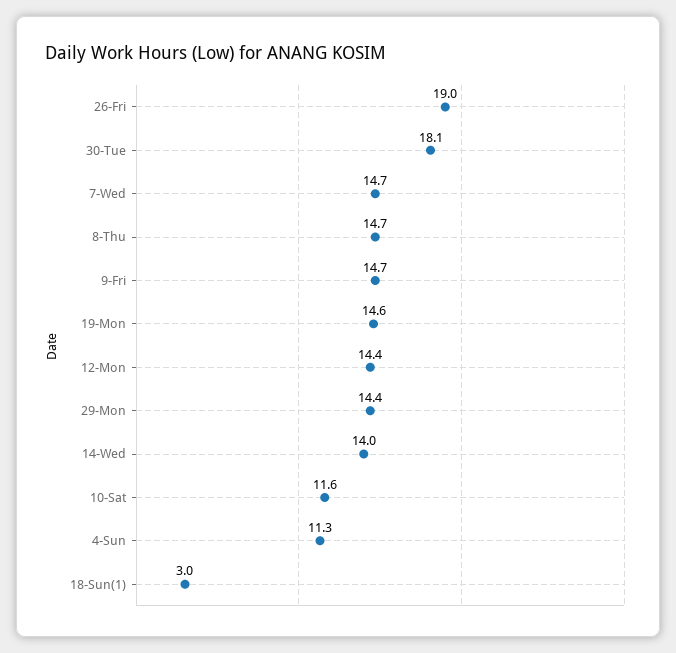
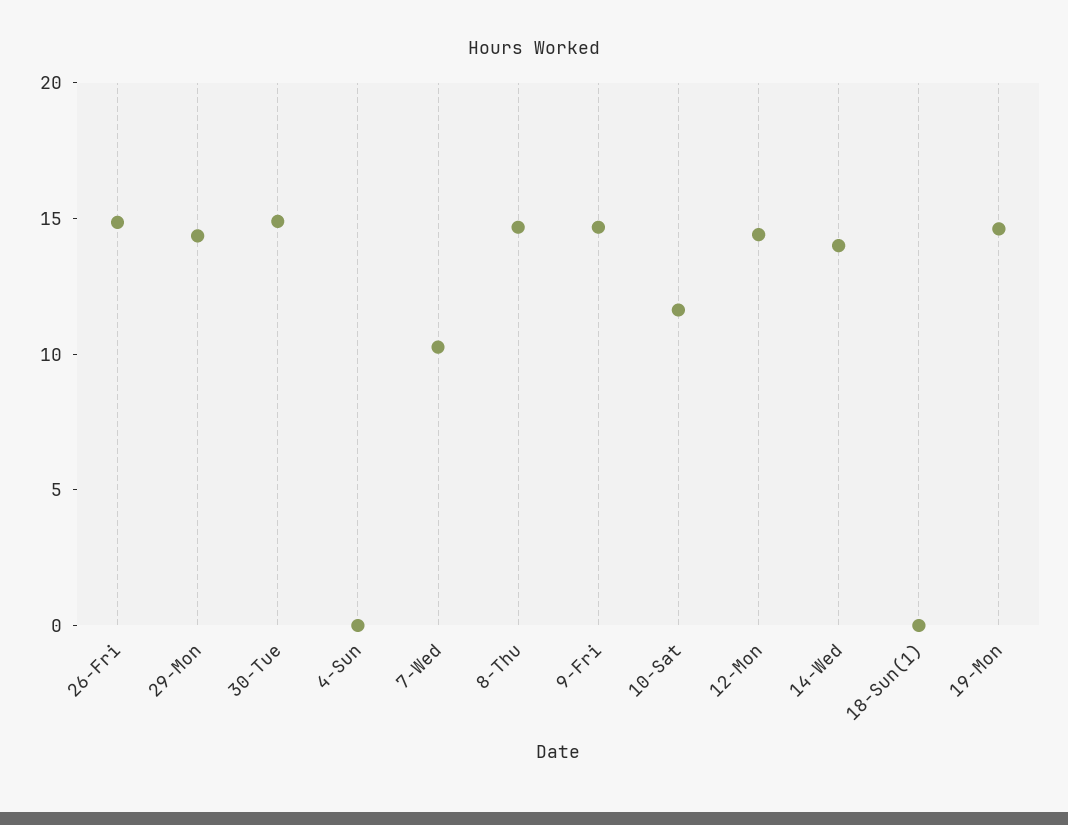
26-Fri: 19 -> 15
30-Tue: 18.1 -> 15
7-Wed: 14.7 -> 10
4-Sun: 11.3 -> 0
18-Sun(1): 3 -> 0

